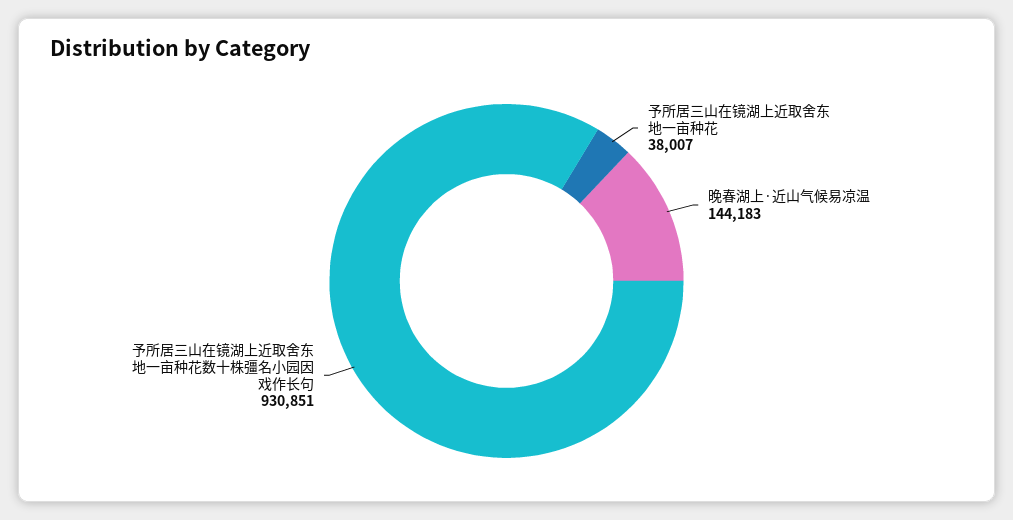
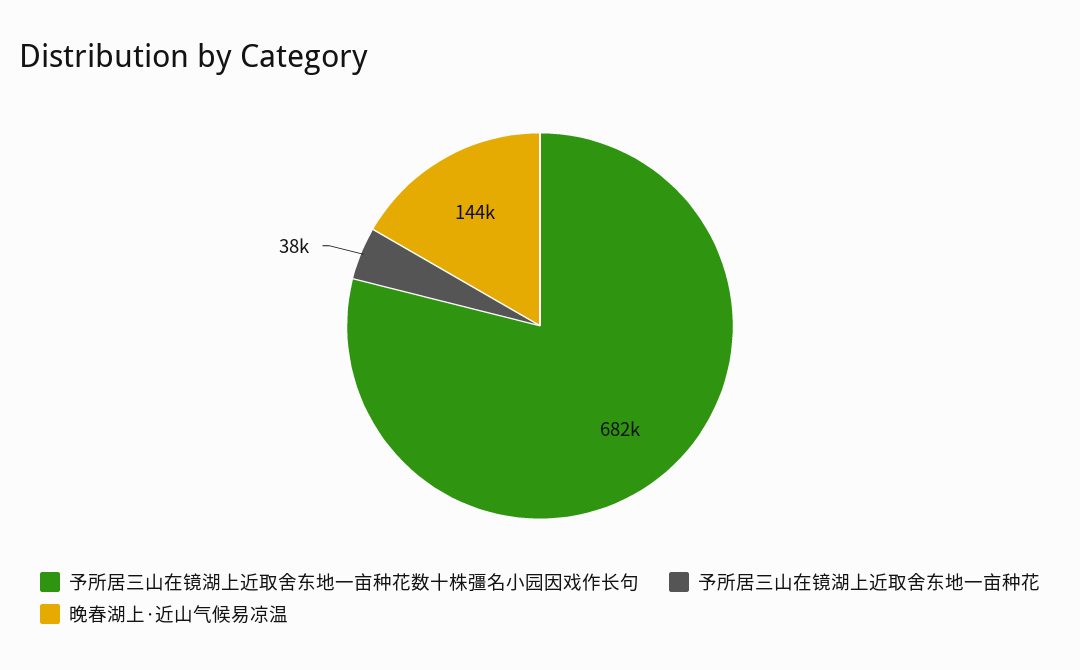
予所居三山在镜湖上近取舍东地一亩种花数十株彊名小园因戏作长句: 930851 -> 682000

